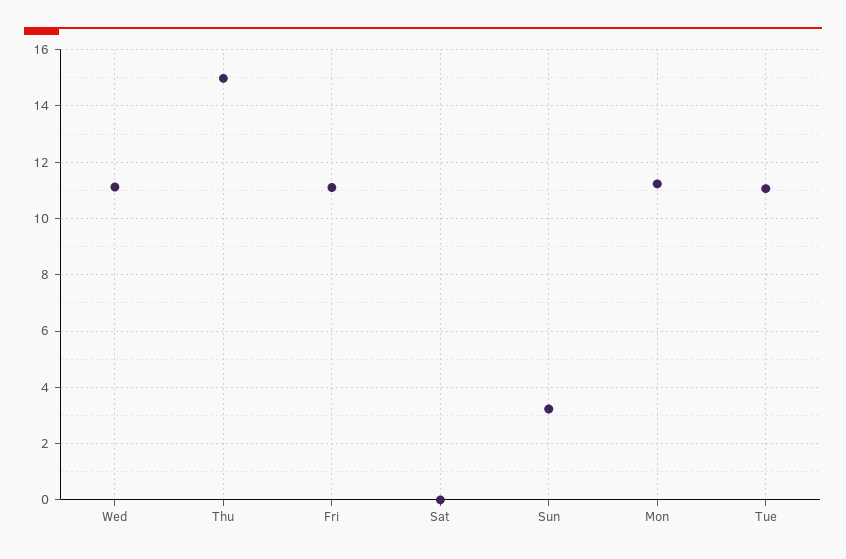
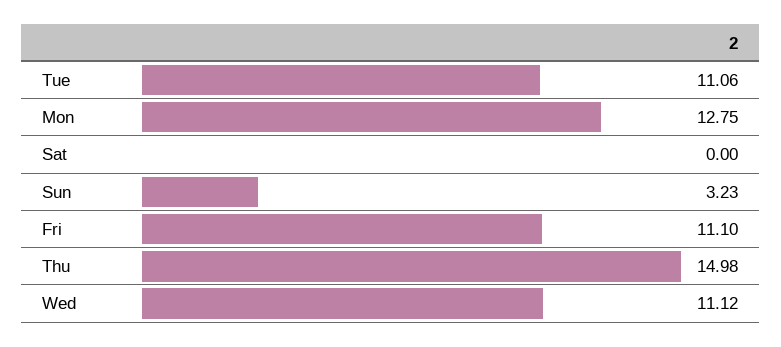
Mon: 11.25 -> 12.75

